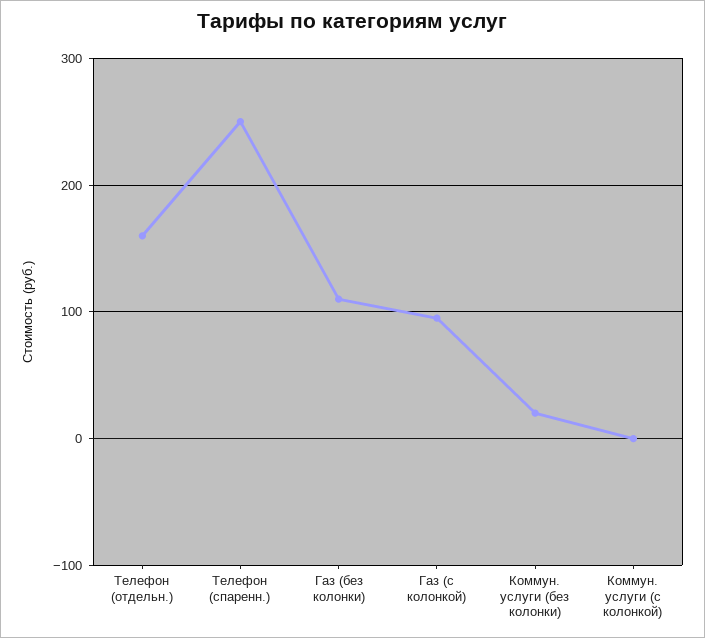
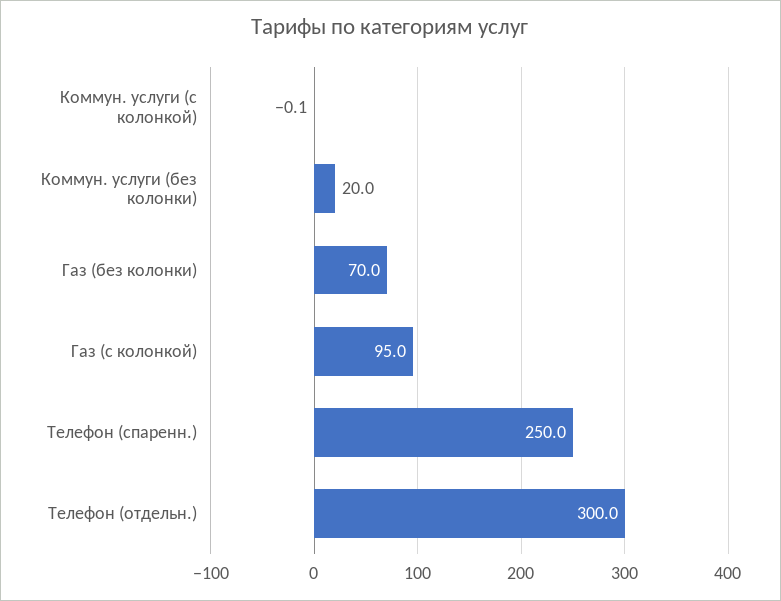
Телефон (отдельн.): 160 -> 300
Газ (без колонки): 110 -> 70

